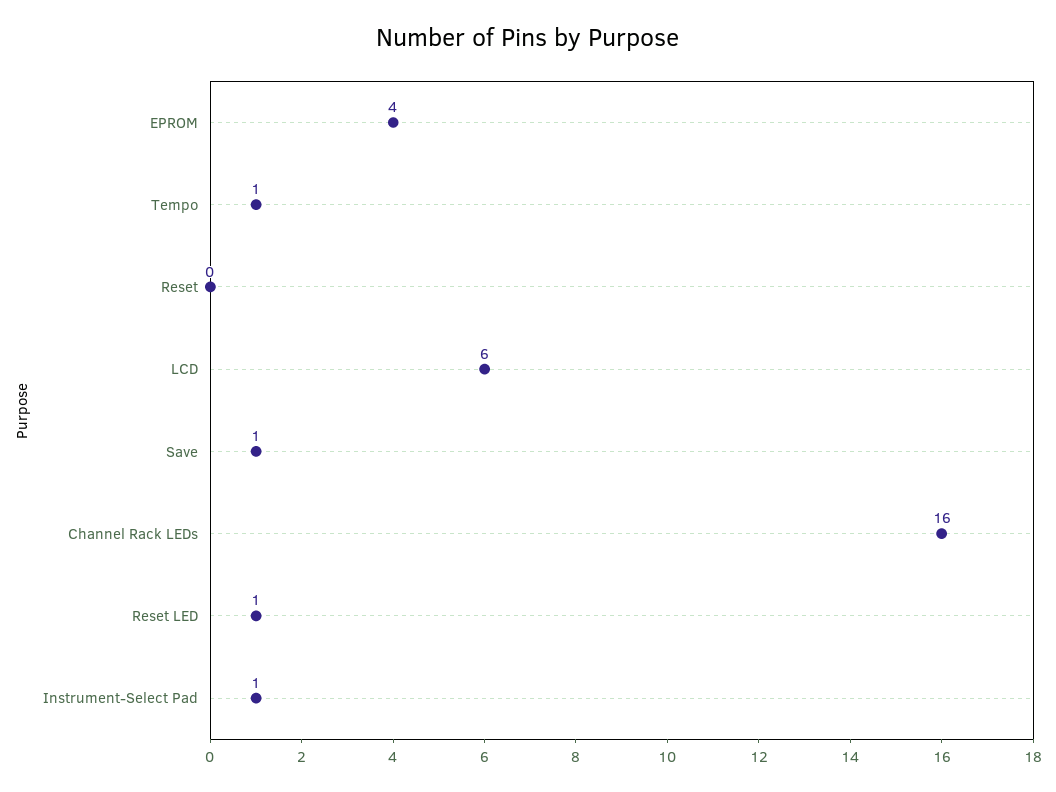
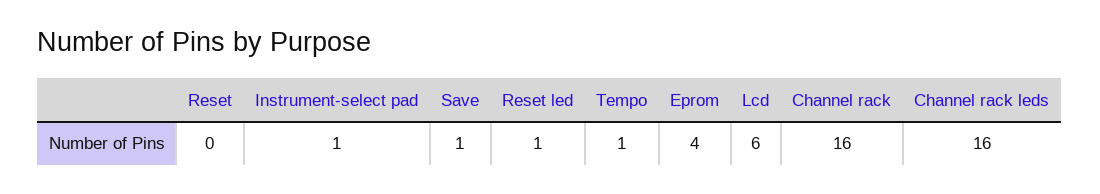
Channel rack: none -> 16

